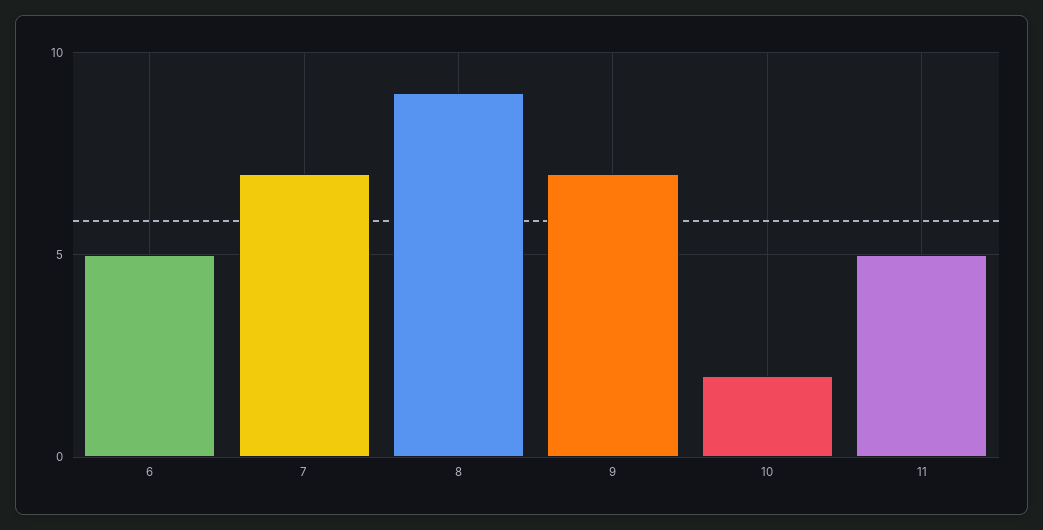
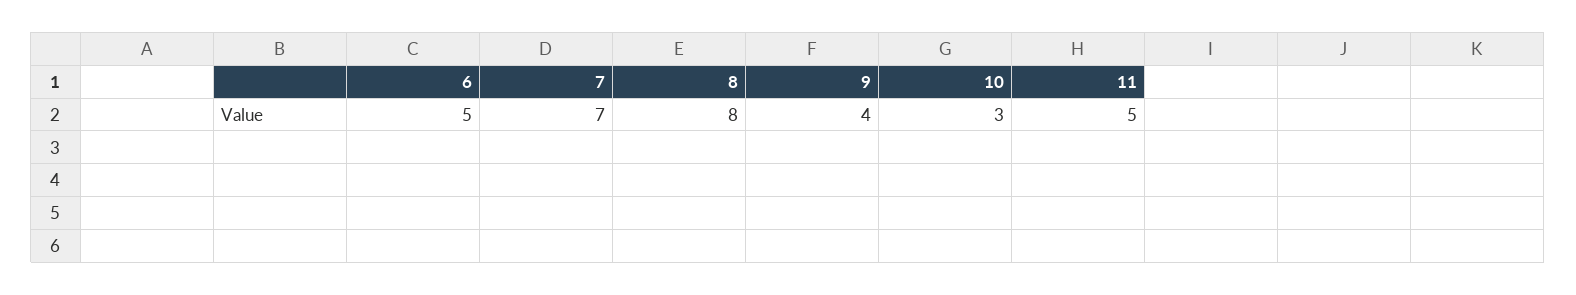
8: 9 -> 8
9: 7 -> 4
10: 2 -> 3

